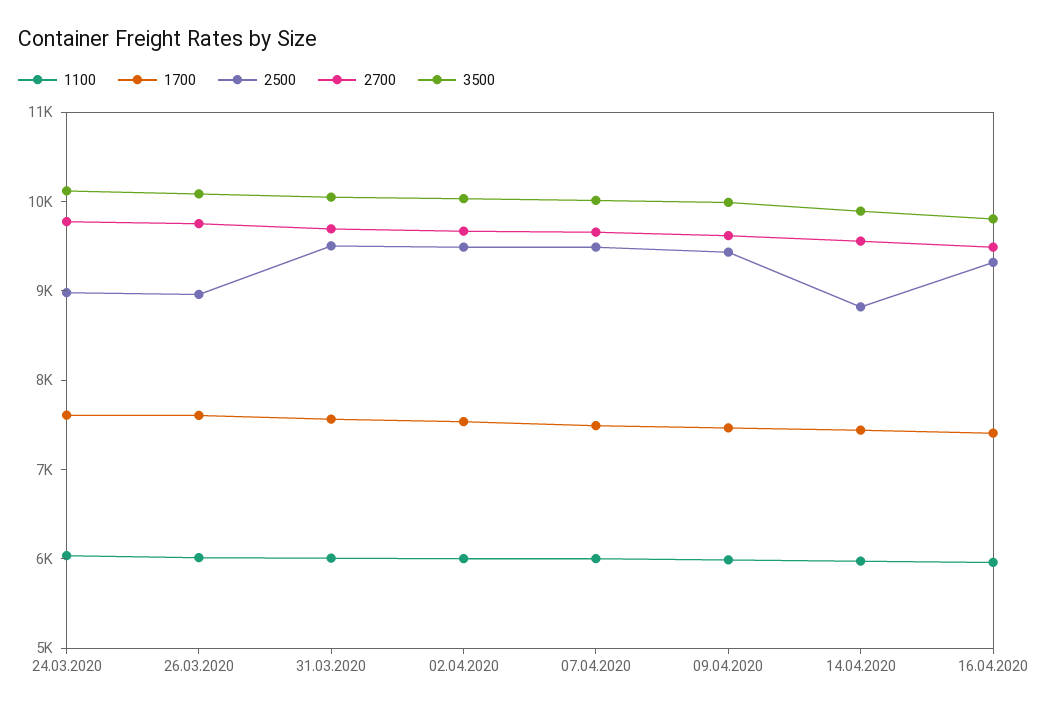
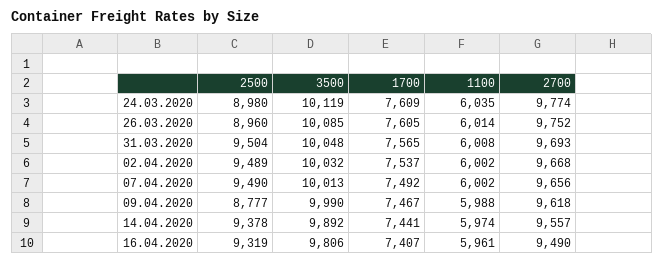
2500, 09.04.2020: 9400 -> 8777
2500, 14.04.2020: 8800 -> 9378

